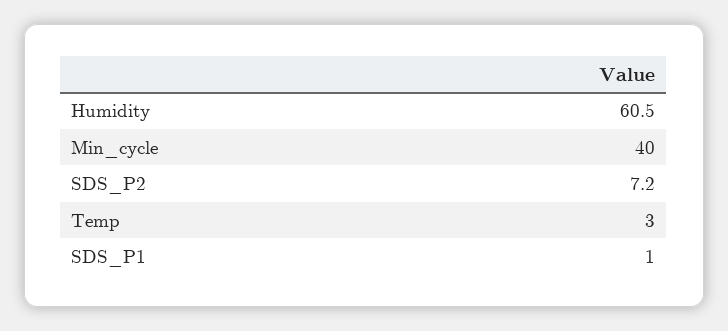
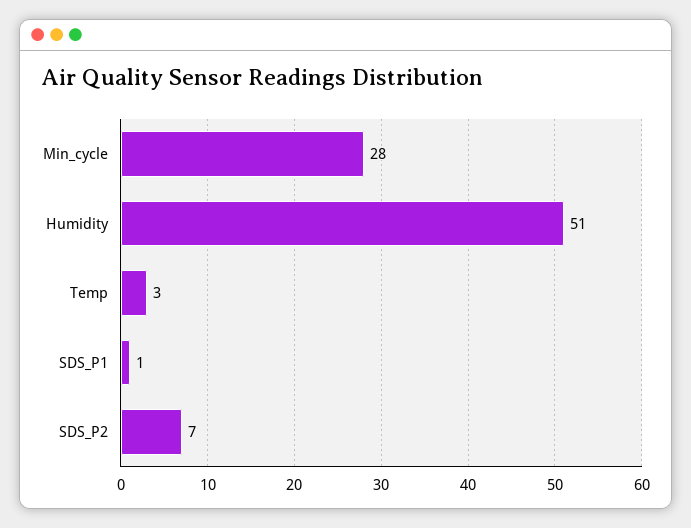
Humidity: 60.5 -> 51
Min_cycle: 40 -> 28

